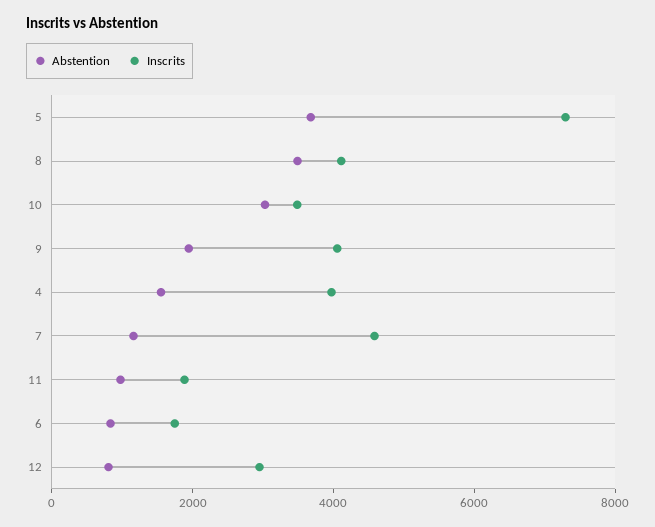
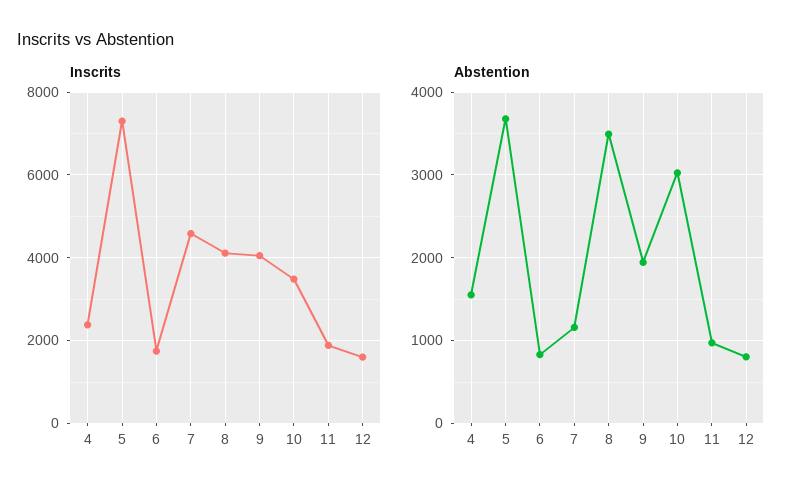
Inscrits, 4: 4000 -> 2400
Inscrits, 12: 3000 -> 1600

